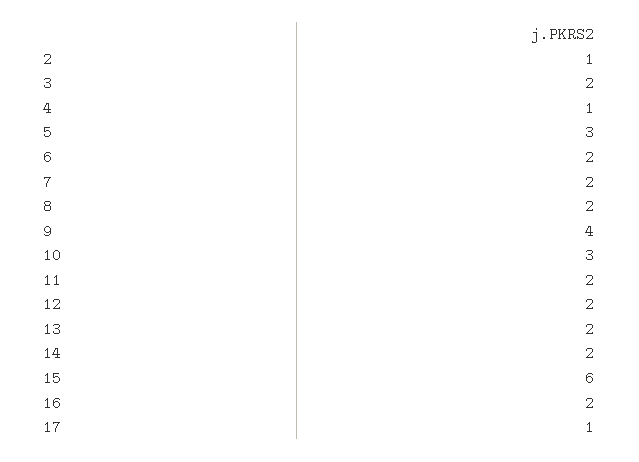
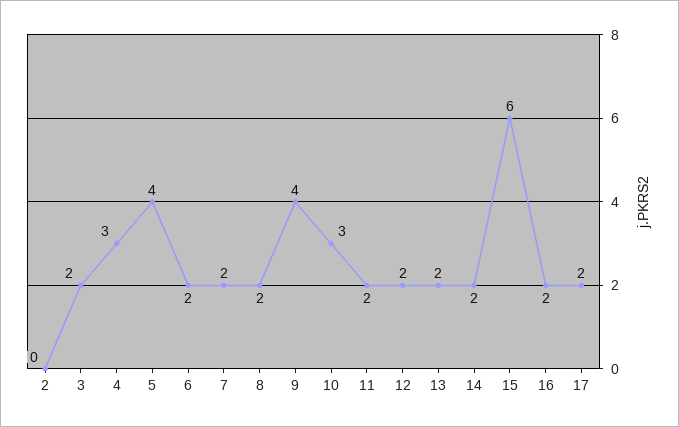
2: 1 -> 0
4: 1 -> 3
5: 3 -> 4
17: 1 -> 2

